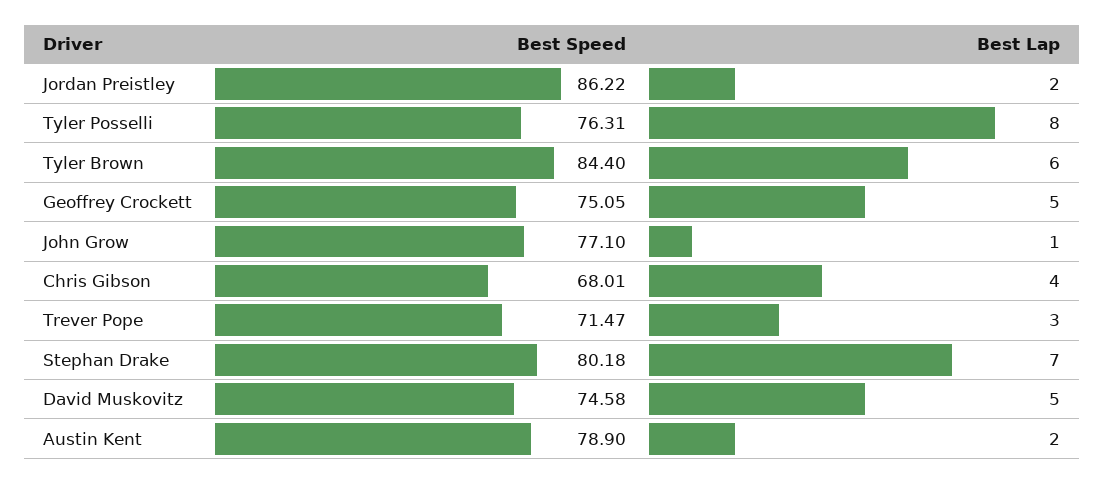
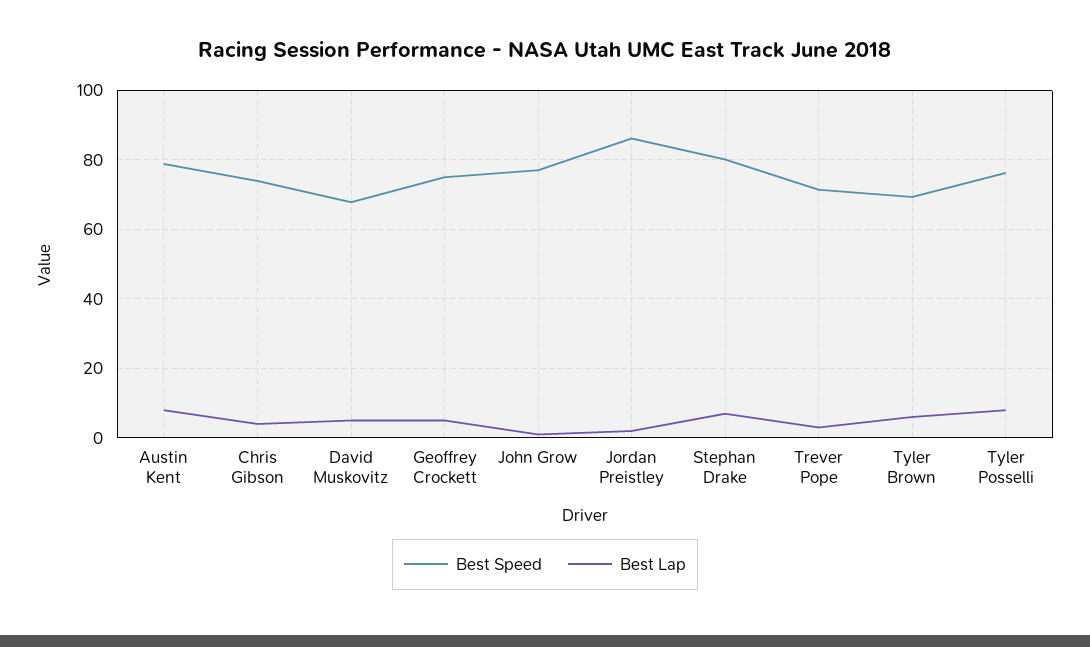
Best Speed, Tyler Brown: 84.4 -> 70
Best Speed, Chris Gibson: 68.01 -> 74
Best Speed, David Muskovitz: 74.58 -> 68
Best Lap, Austin Kent: 2 -> 8

